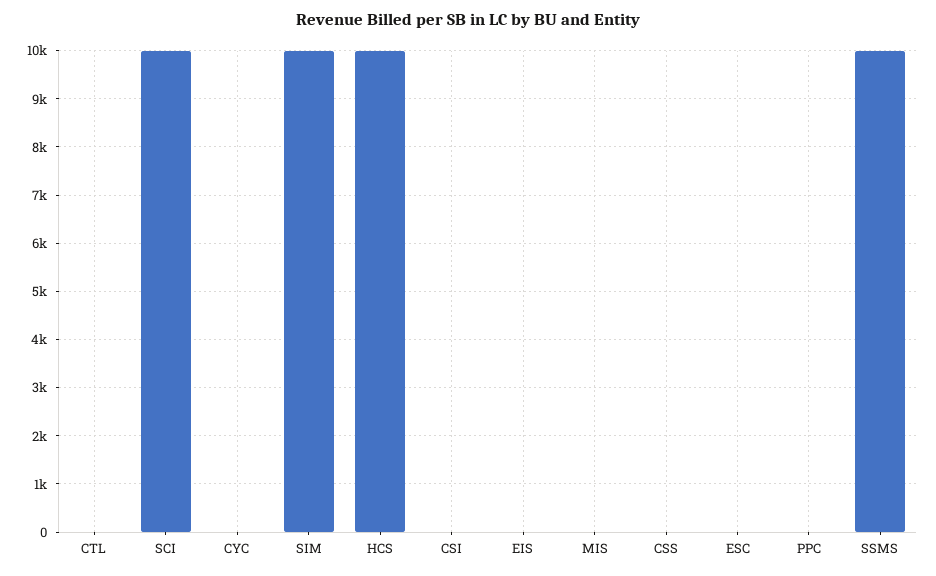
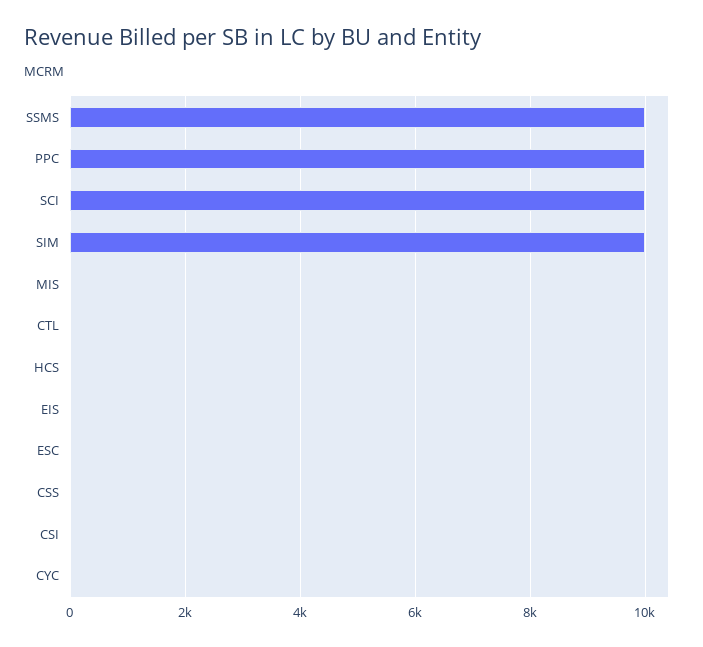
HCS: 10000 -> 0
PPC: 0 -> 10000

